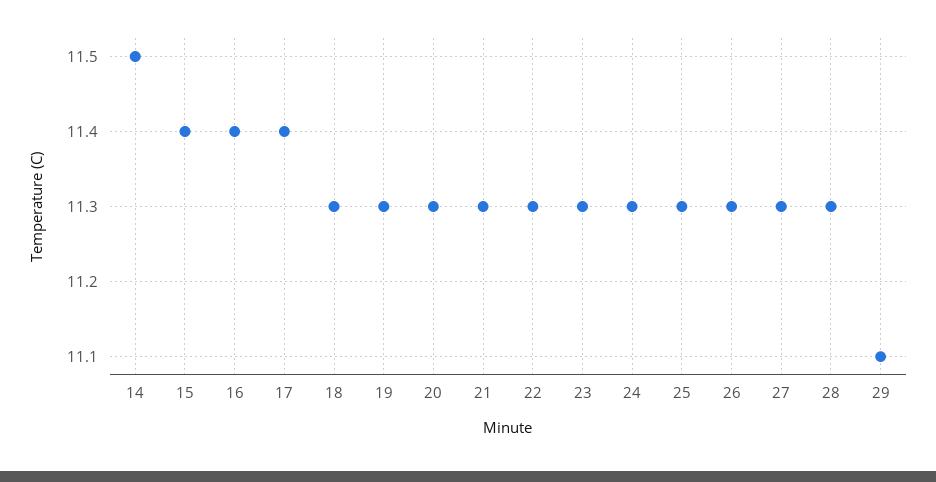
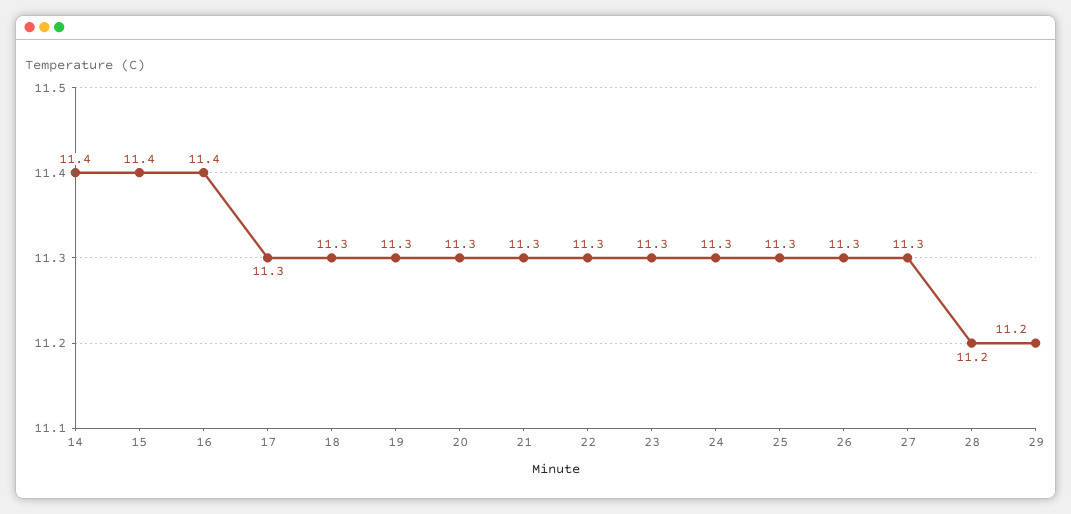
14: 11.5 -> 11.4
17: 11.4 -> 11.3
28: 11.3 -> 11.2
29: 11.1 -> 11.2

